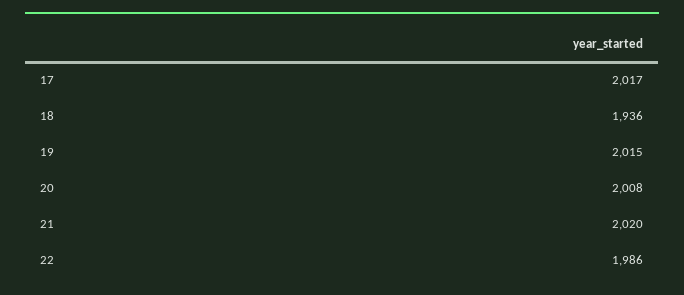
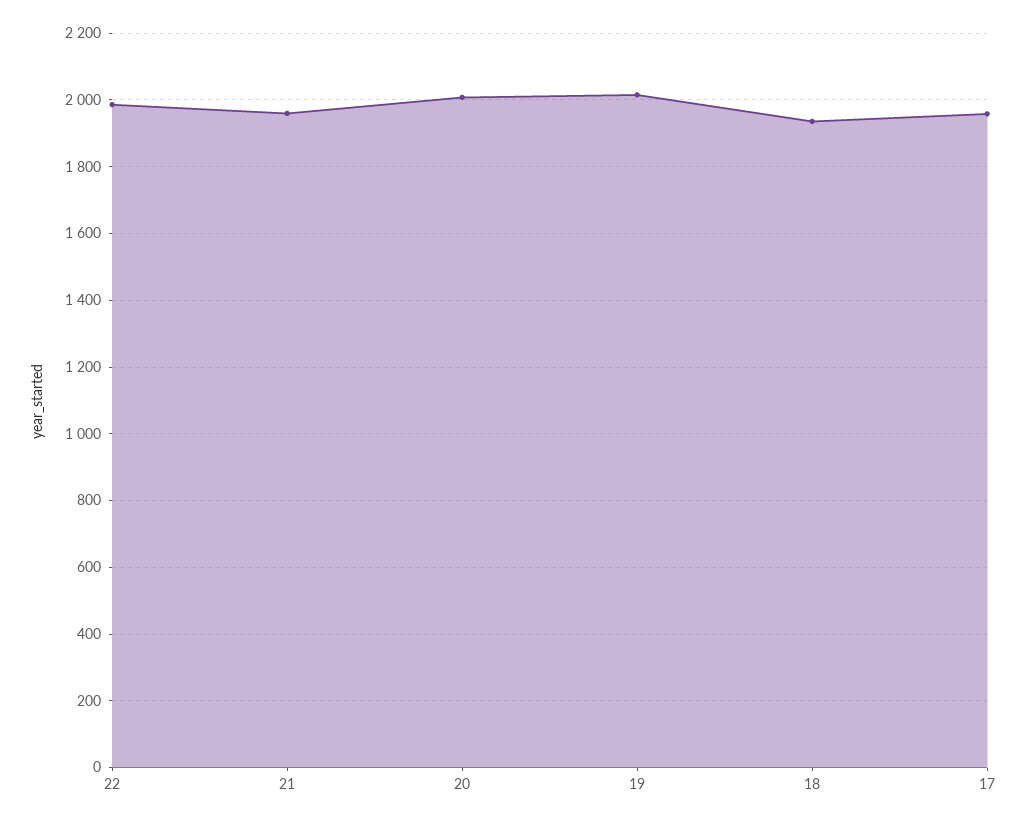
17: 2017 -> 1960
21: 2020 -> 1960

